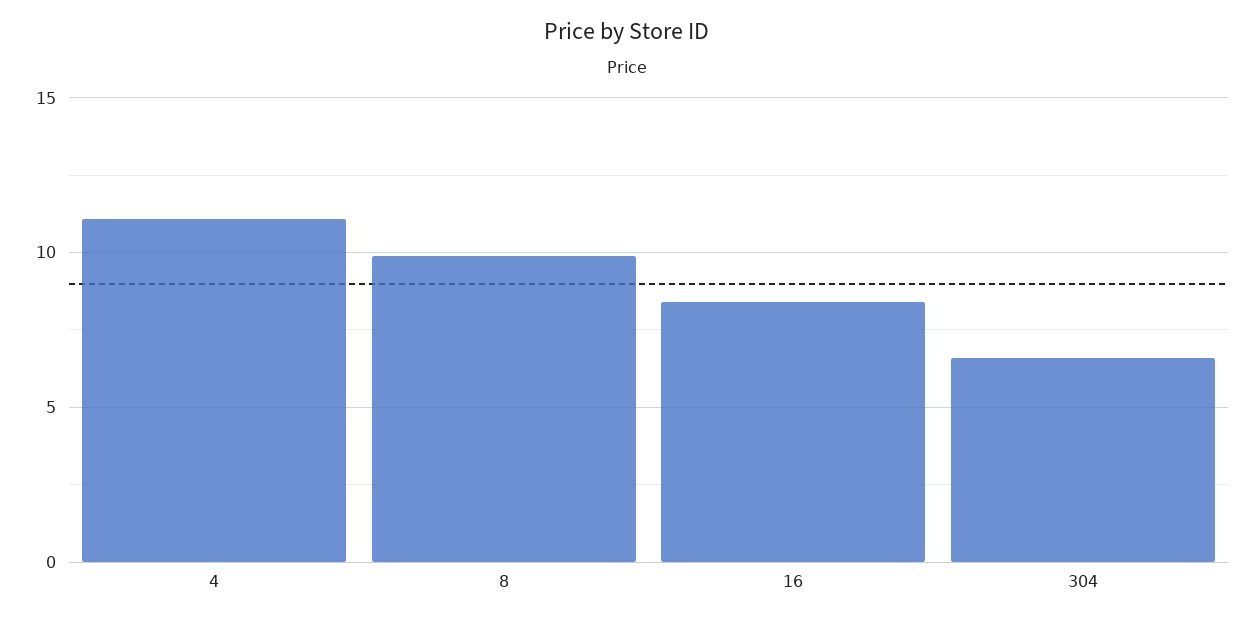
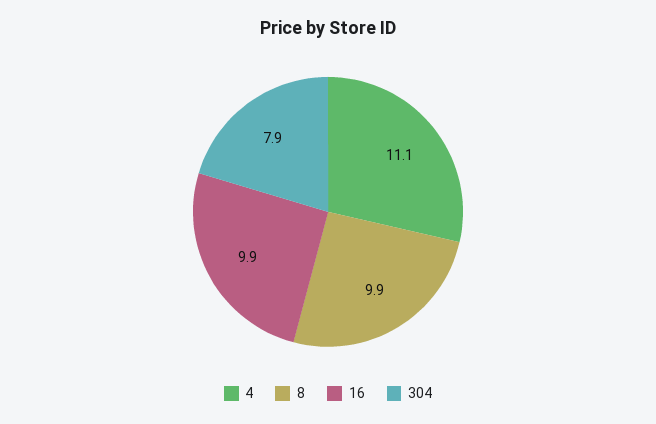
16: 8.5 -> 9.9
304: 6.5 -> 7.9

